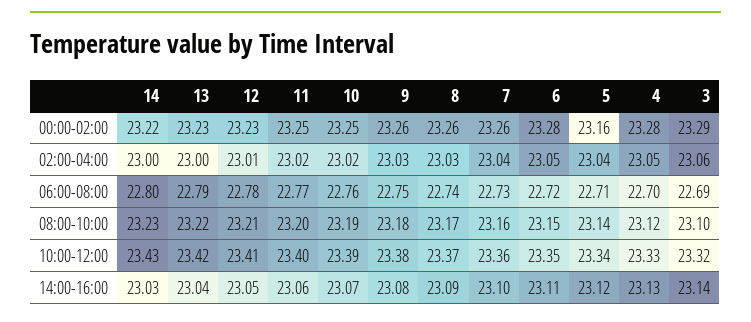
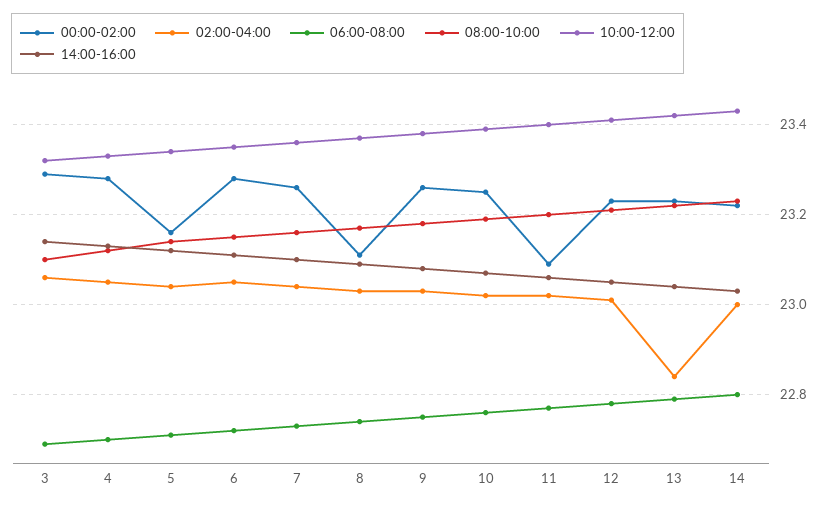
00:00-02:00, 11: 23.25 -> 23.1
00:00-02:00, 8: 23.26 -> 23.1
02:00-04:00, 13: 23 -> 22.85

